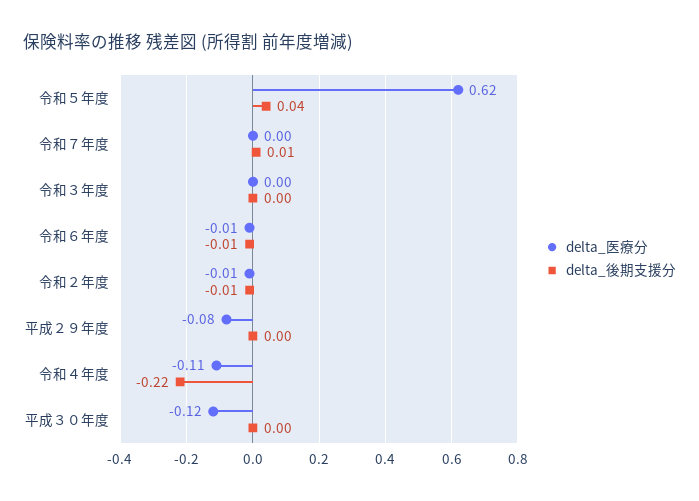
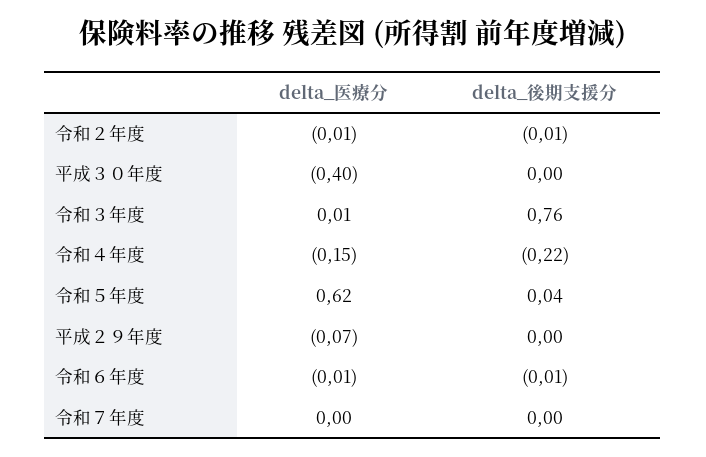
delta_後期支援分, 令和７年度: 0.01 -> 0
delta_医療分, 令和３年度: 0 -> 0.01
delta_後期支援分, 令和３年度: 0 -> 0.76
delta_医療分, 平成２９年度: -0.08 -> -0.07
delta_医療分, 令和４年度: -0.11 -> -0.15
delta_医療分, 平成３０年度: -0.12 -> -0.4

